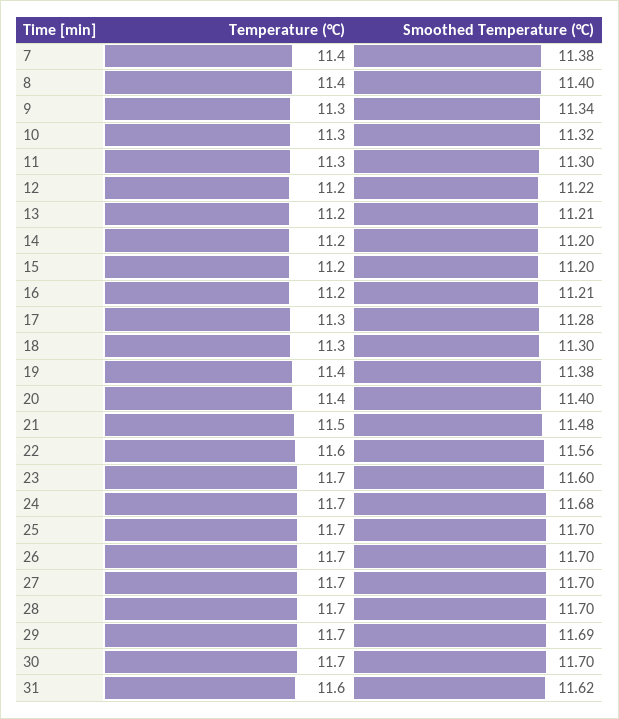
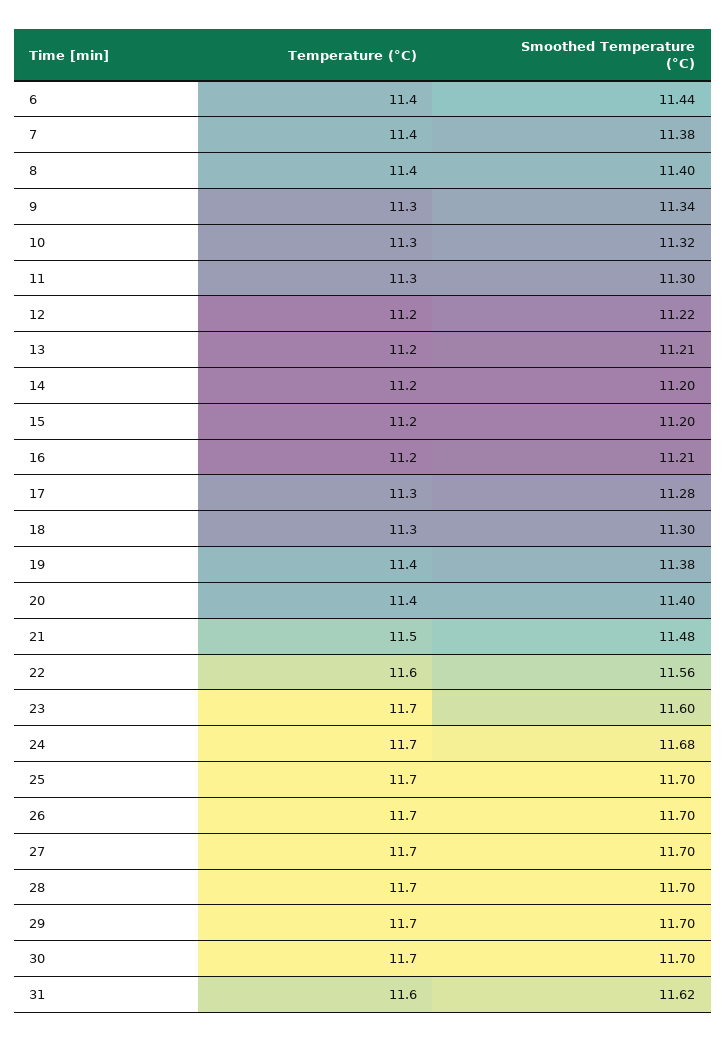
Smoothed Temperature (°C), 29: 11.69 -> 11.7
Temperature (°C), 6: none -> 11.4
Smoothed Temperature (°C), 6: none -> 11.44

